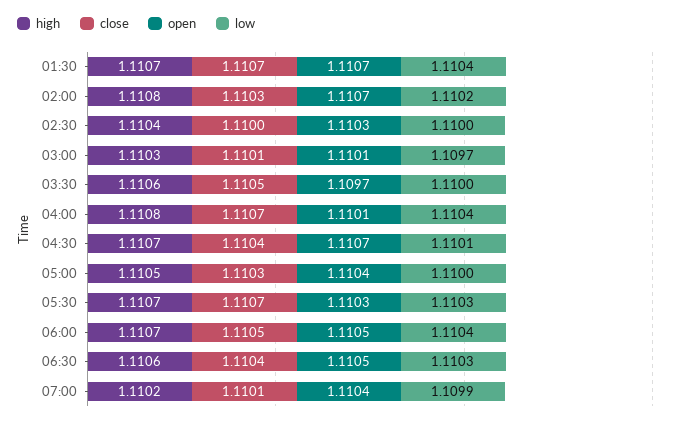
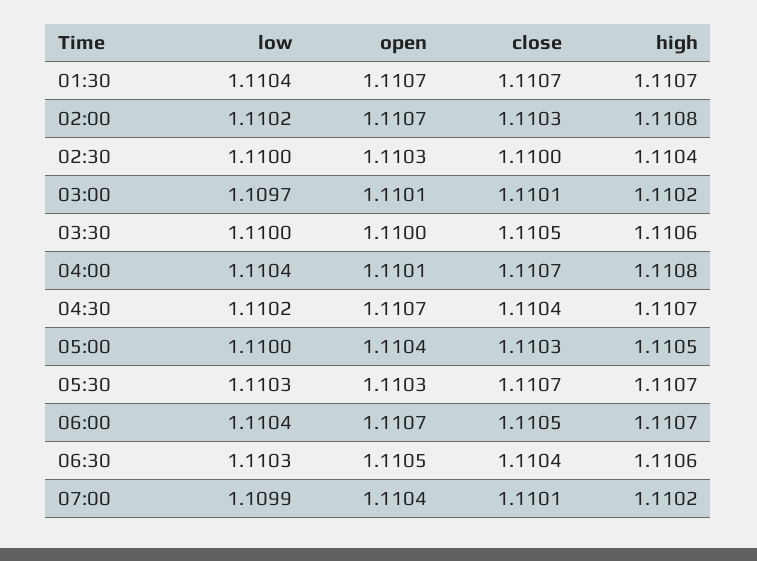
high, 03:00: 1.1103 -> 1.1102
open, 03:30: 1.1097 -> 1.11
low, 04:30: 1.1101 -> 1.1102
open, 06:00: 1.1105 -> 1.1107

